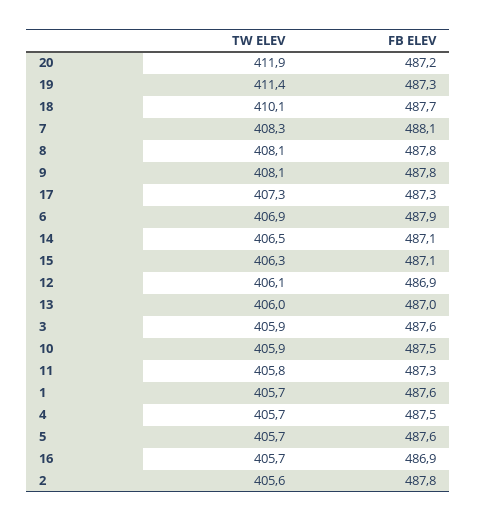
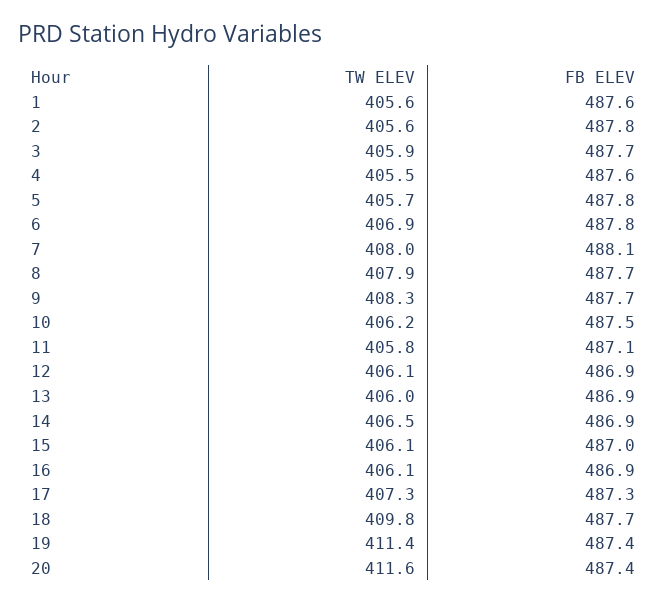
TW ELEV, 20: 411.9 -> 411.6
FB ELEV, 20: 487.2 -> 487.4
FB ELEV, 19: 487.3 -> 487.4
TW ELEV, 18: 410.1 -> 409.8
TW ELEV, 7: 408.3 -> 408
TW ELEV, 8: 408.1 -> 407.9
FB ELEV, 8: 487.8 -> 487.7
TW ELEV, 9: 408.1 -> 408.3
FB ELEV, 9: 487.8 -> 487.7
FB ELEV, 6: 487.9 -> 487.8
FB ELEV, 14: 487.1 -> 486.9
TW ELEV, 15: 406.3 -> 406.1
FB ELEV, 15: 487.1 -> 487
FB ELEV, 13: 487 -> 486.9
FB ELEV, 3: 487.6 -> 487.7
TW ELEV, 10: 405.9 -> 406.2
FB ELEV, 11: 487.3 -> 487.1
TW ELEV, 1: 405.7 -> 405.6
TW ELEV, 4: 405.7 -> 405.5
FB ELEV, 4: 487.5 -> 487.6
FB ELEV, 5: 487.6 -> 487.8
TW ELEV, 16: 405.7 -> 406.1

